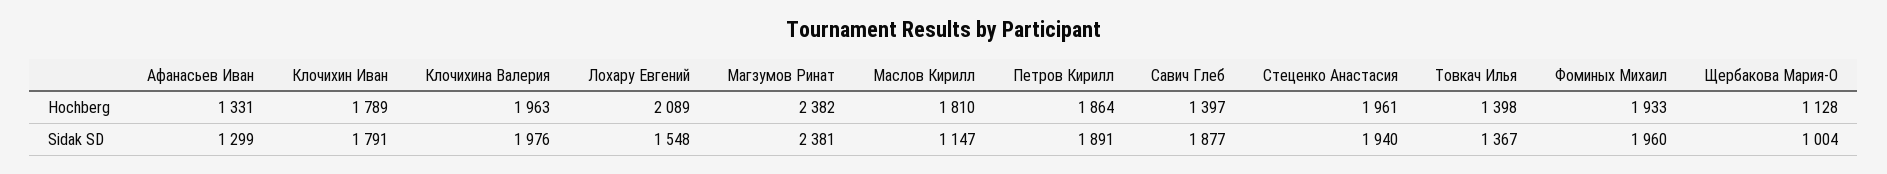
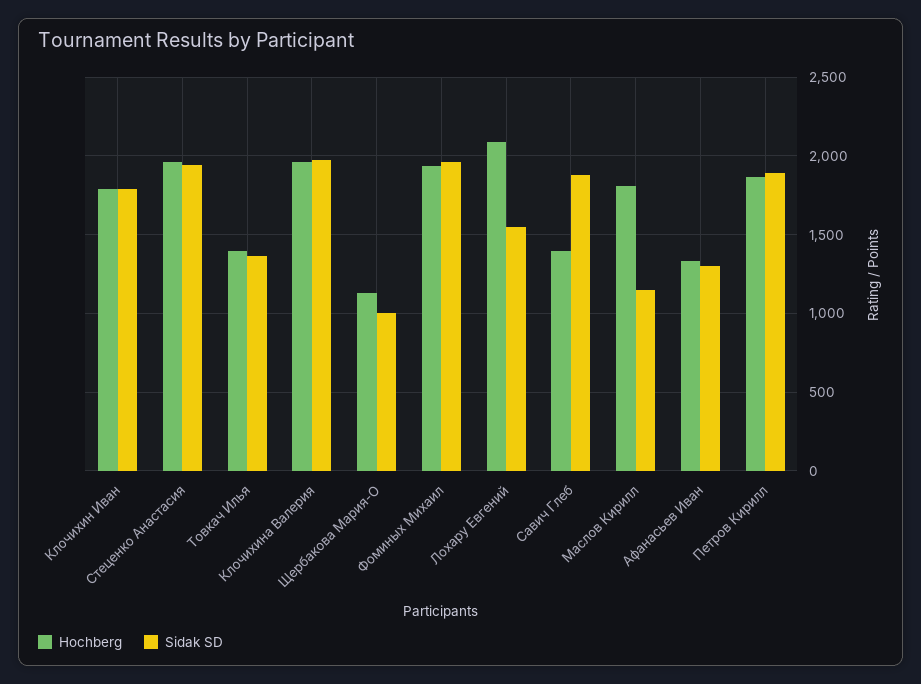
Hochberg, Магзумов Ринат: 2382 -> none
Sidak SD, Магзумов Ринат: 2381 -> none

